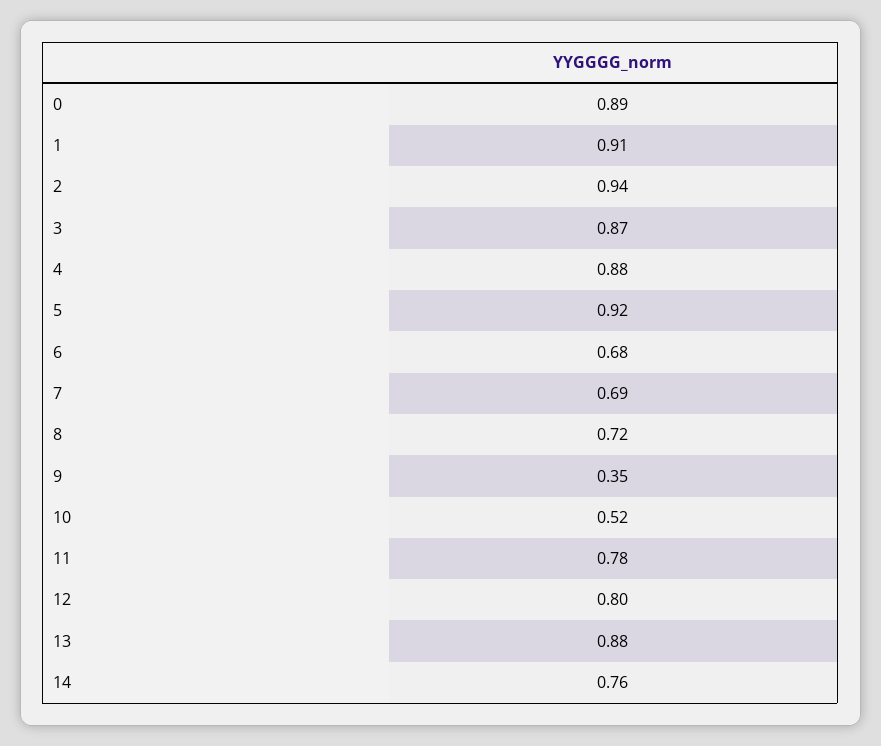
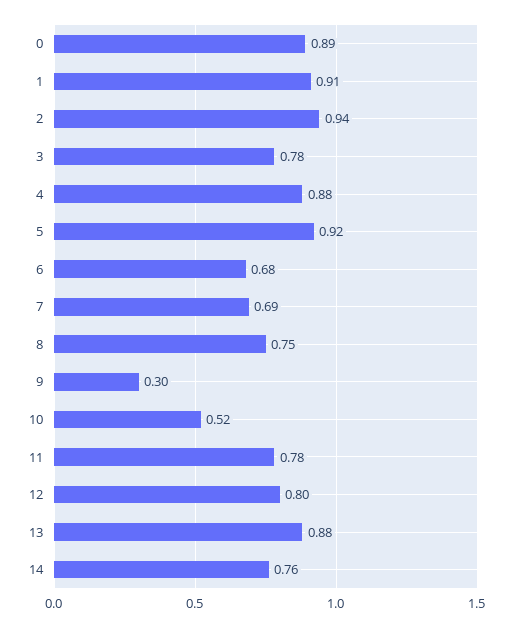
3: 0.87 -> 0.78
8: 0.72 -> 0.75
9: 0.35 -> 0.3

